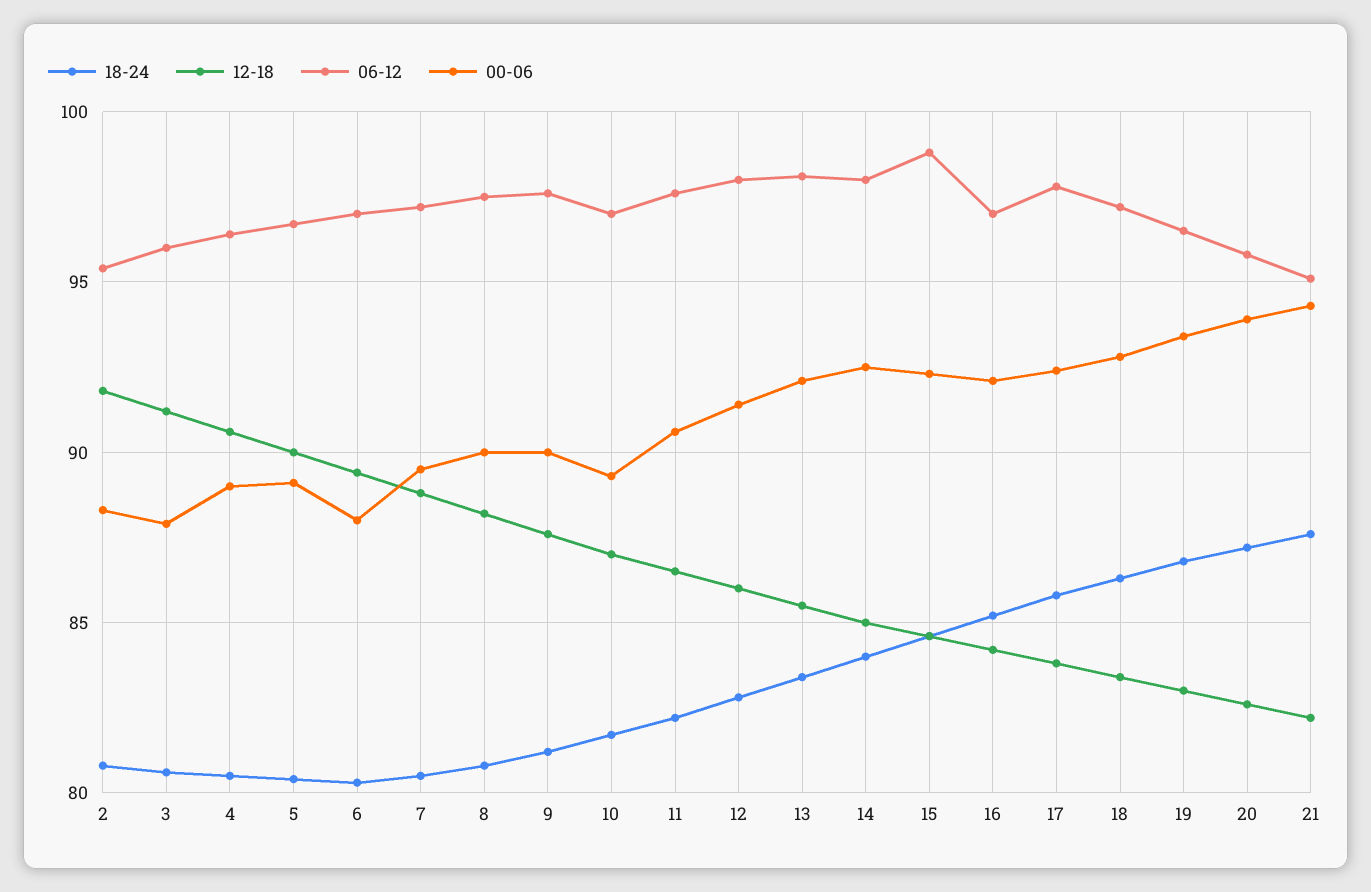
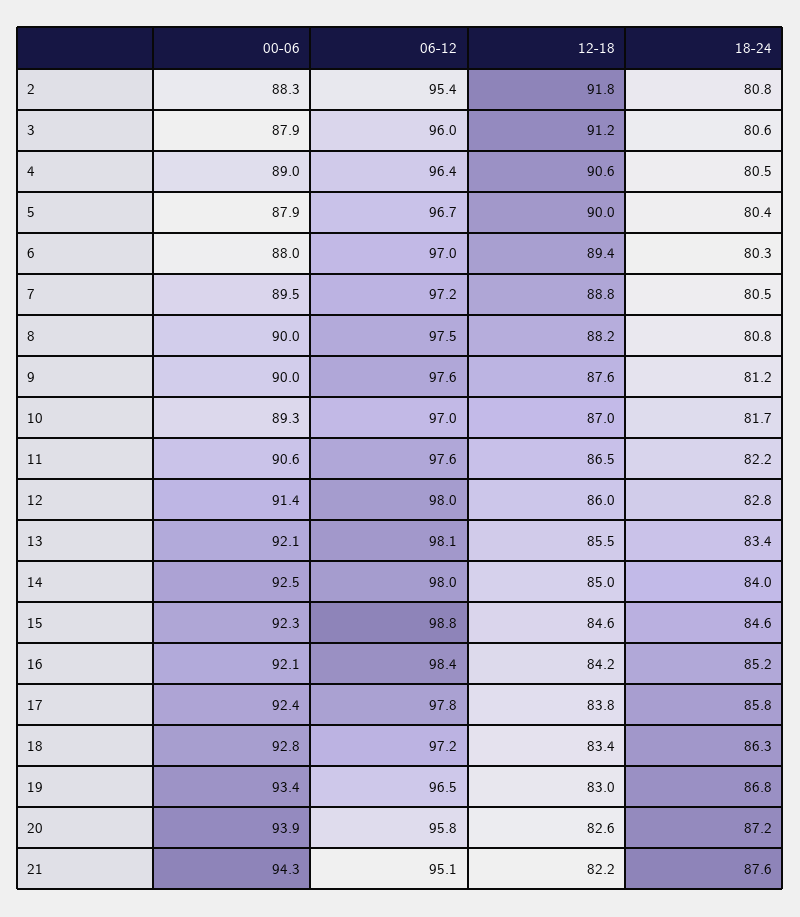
00-06, 5: 89 -> 87.9
06-12, 16: 97 -> 98.4

